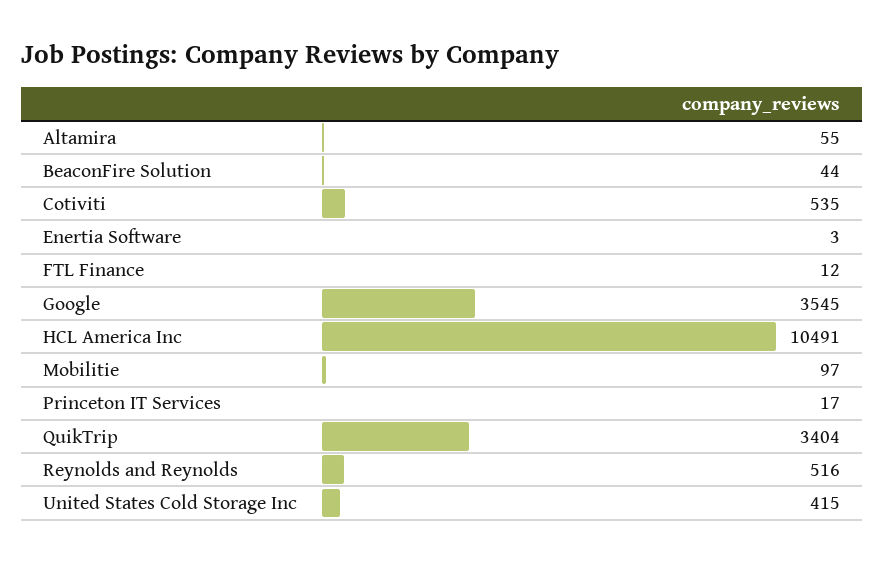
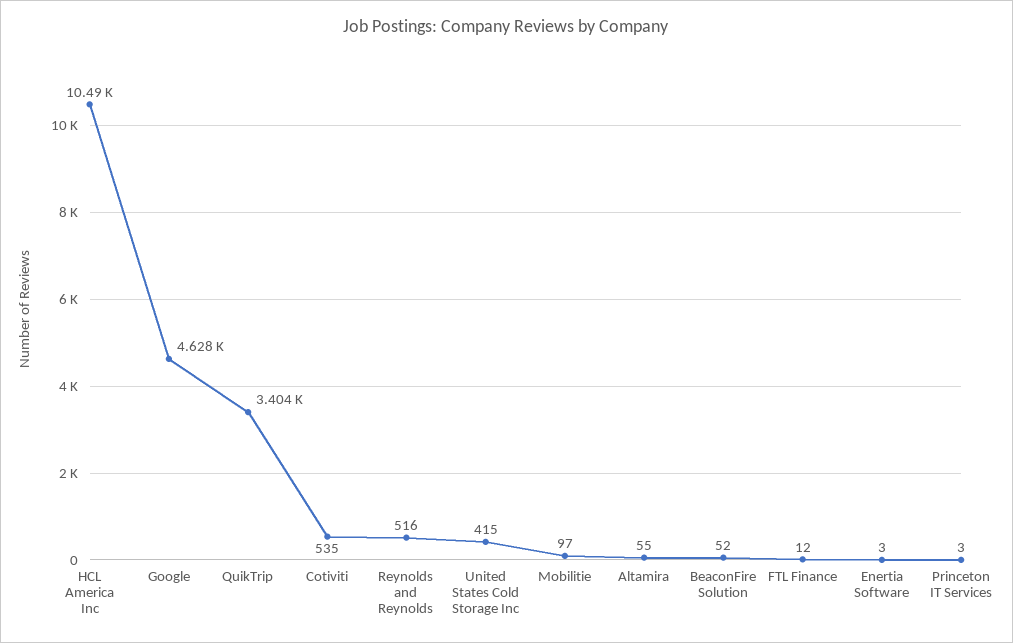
BeaconFire Solution: 44 -> 52
Google: 3545 -> 4628
Princeton IT Services: 17 -> 3

